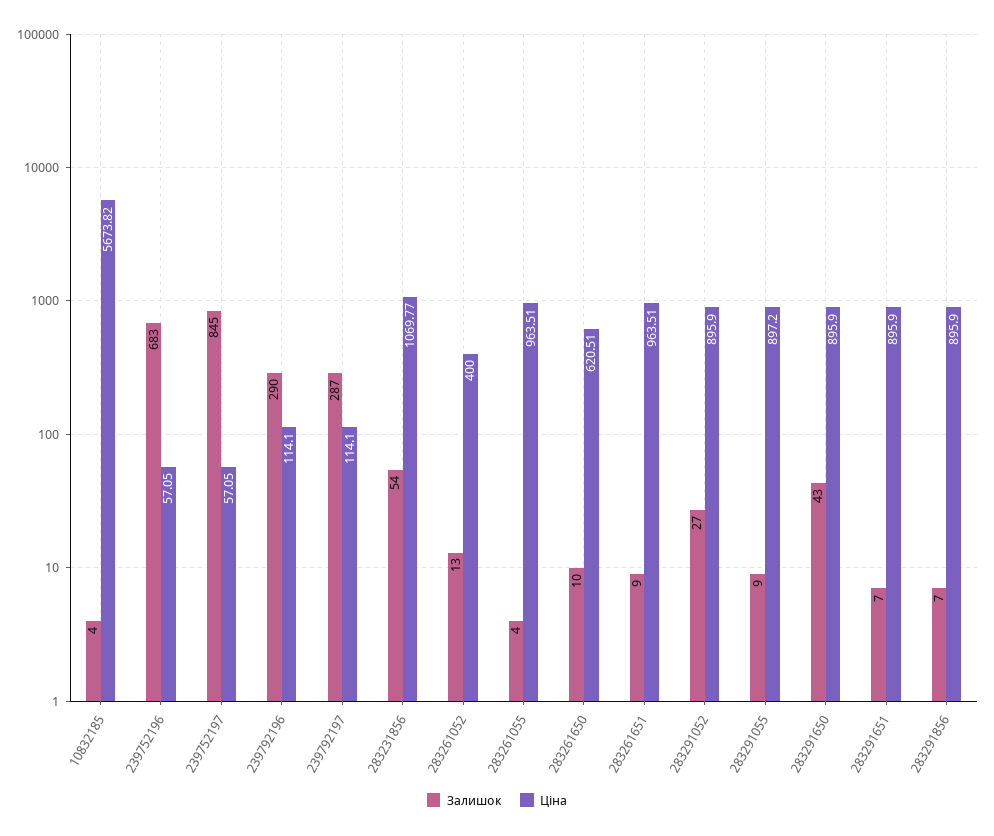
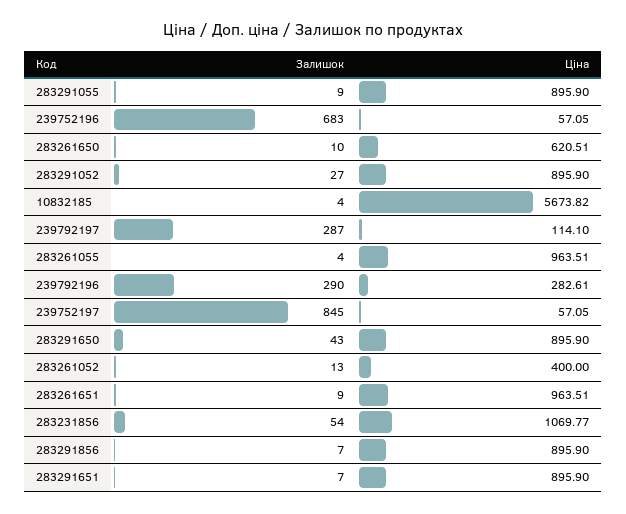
Ціна, 239792196: 114.1 -> 282.61
Ціна, 283291055: 897.2 -> 895.9

